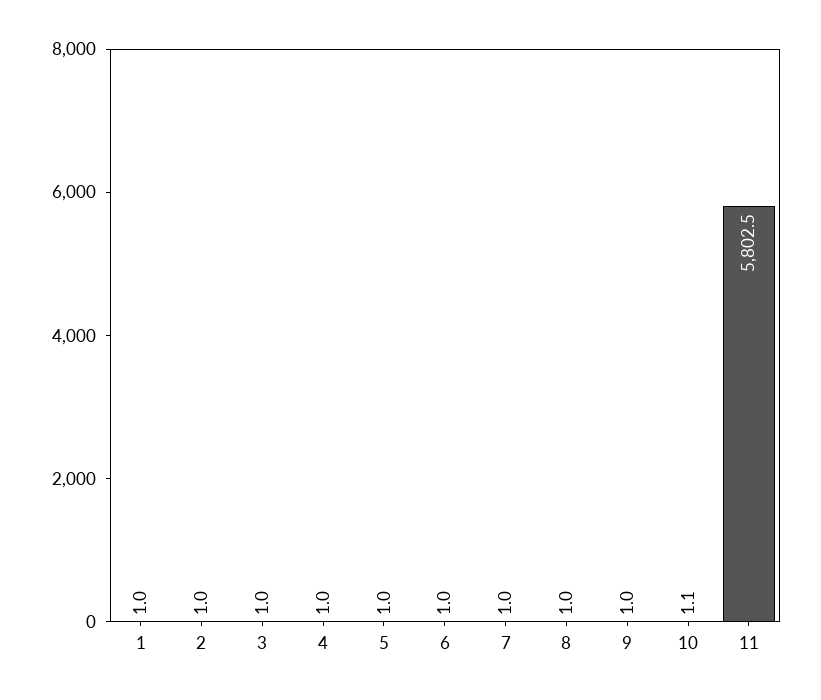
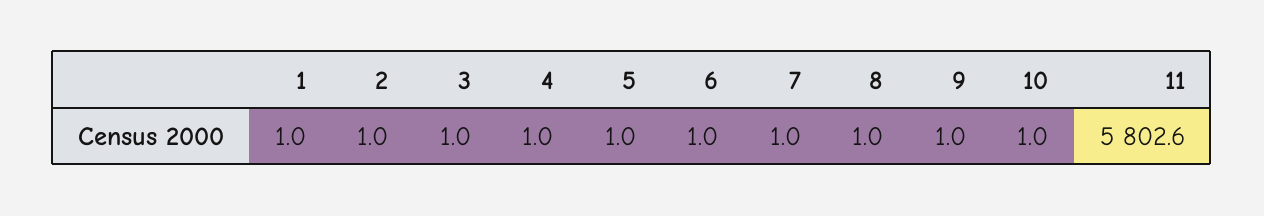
10: 1.1 -> 1
11: 5802.5 -> 5802.6

